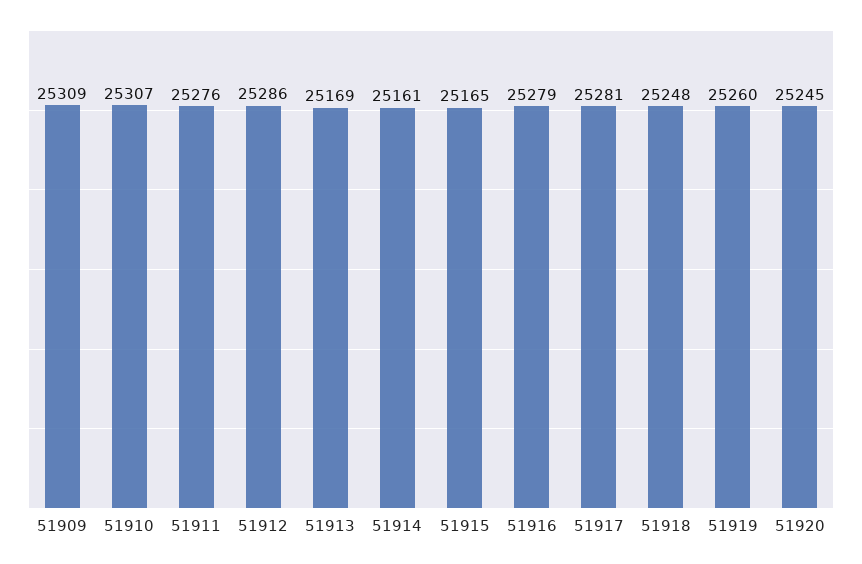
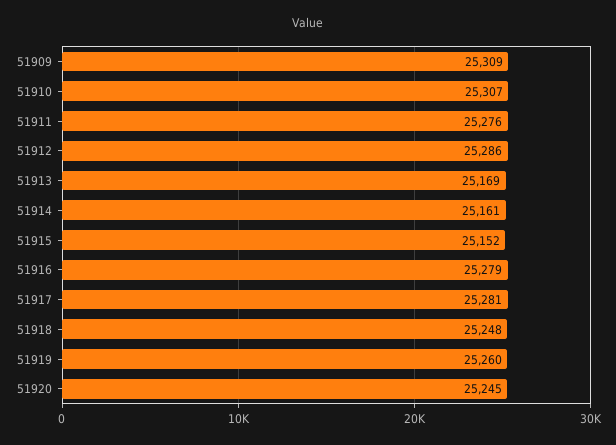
51915: 25165 -> 25152

